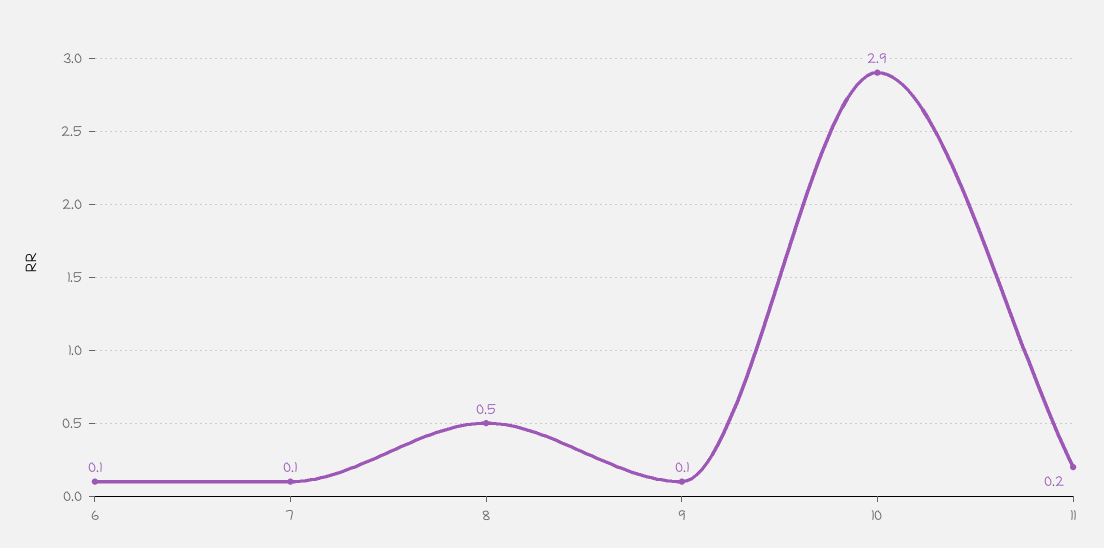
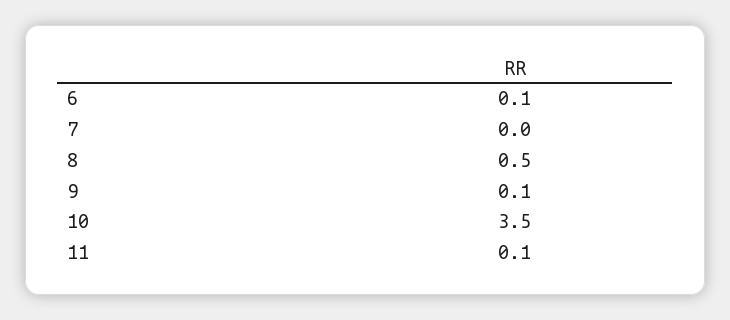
7: 0.1 -> 0
10: 2.9 -> 3.5
11: 0.2 -> 0.1

